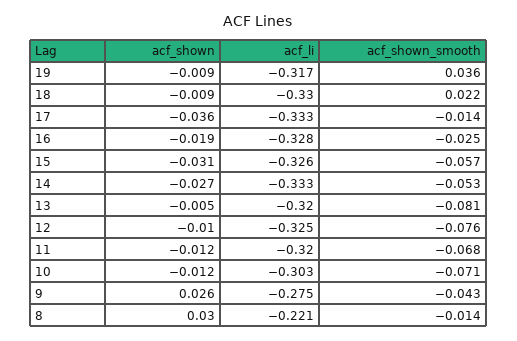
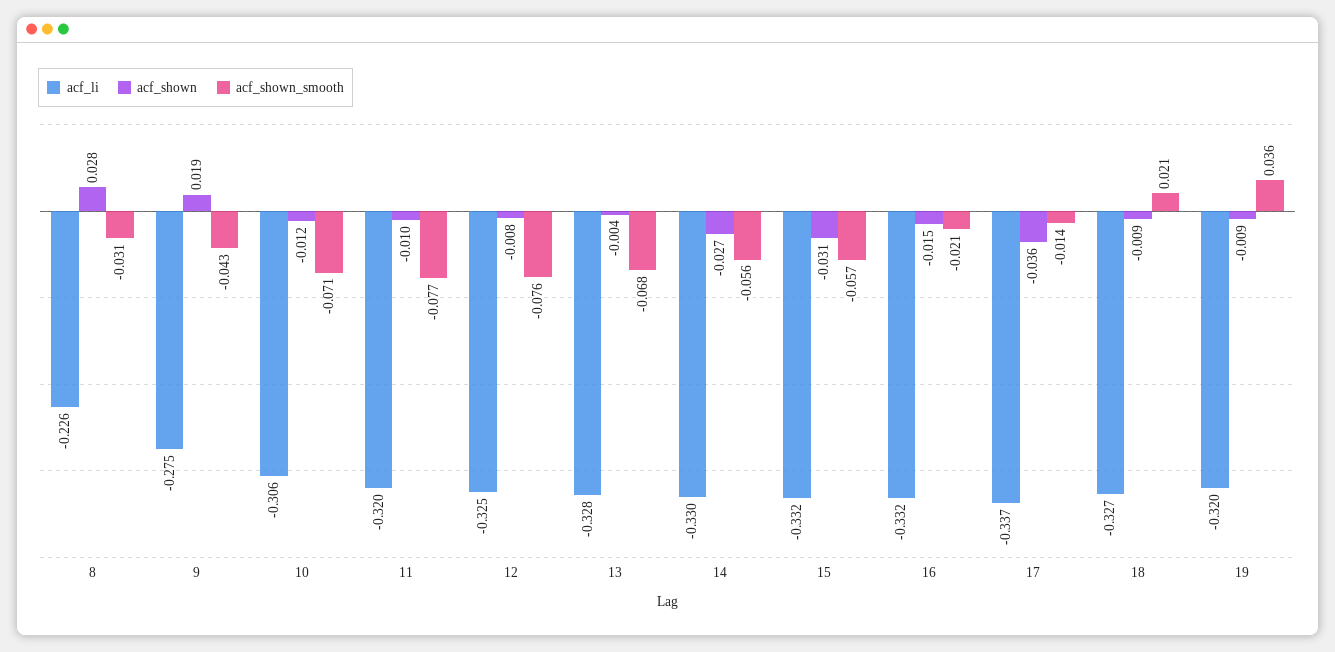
acf_li, 19: -0.317 -> -0.32
acf_li, 18: -0.33 -> -0.327
acf_shown_smooth, 18: 0.022 -> 0.021
acf_li, 17: -0.333 -> -0.337
acf_shown, 16: -0.019 -> -0.015
acf_li, 16: -0.328 -> -0.332
acf_shown_smooth, 16: -0.025 -> -0.021
acf_li, 15: -0.326 -> -0.332
acf_li, 14: -0.333 -> -0.33
acf_shown_smooth, 14: -0.053 -> -0.056
acf_shown, 13: -0.005 -> -0.004
acf_li, 13: -0.32 -> -0.328
acf_shown_smooth, 13: -0.081 -> -0.068
acf_shown, 12: -0.01 -> -0.008
acf_shown, 11: -0.012 -> -0.01
acf_shown_smooth, 11: -0.068 -> -0.077
acf_li, 10: -0.303 -> -0.306
acf_shown, 9: 0.026 -> 0.019
acf_shown, 8: 0.03 -> 0.028
acf_li, 8: -0.221 -> -0.226
acf_shown_smooth, 8: -0.014 -> -0.031

